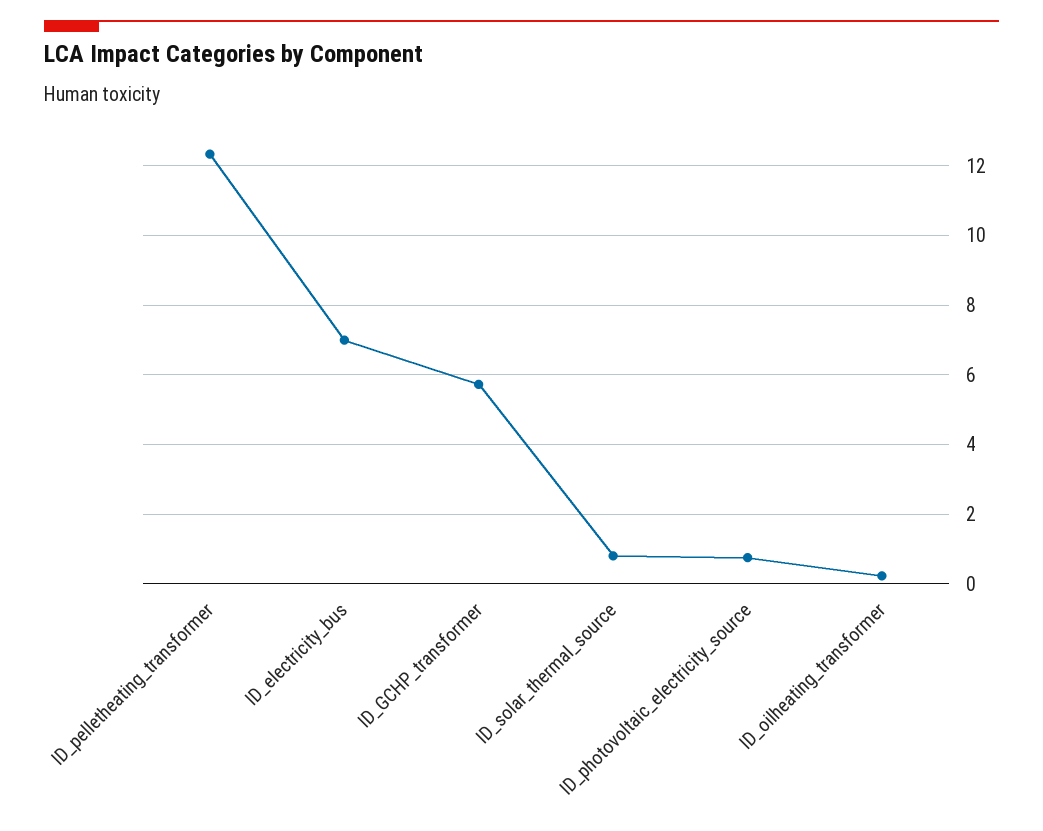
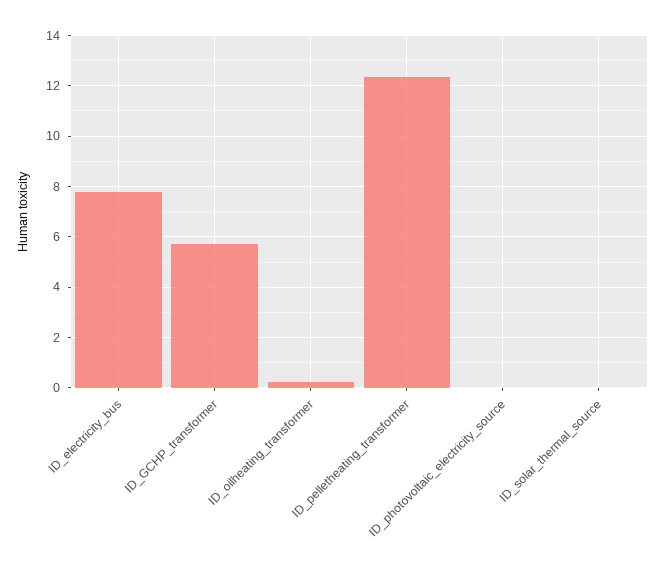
ID_electricity_bus: 7 -> 7.75
ID_solar_thermal_source: 0.8 -> 0
ID_photovoltaic_electricity_source: 0.8 -> 0

